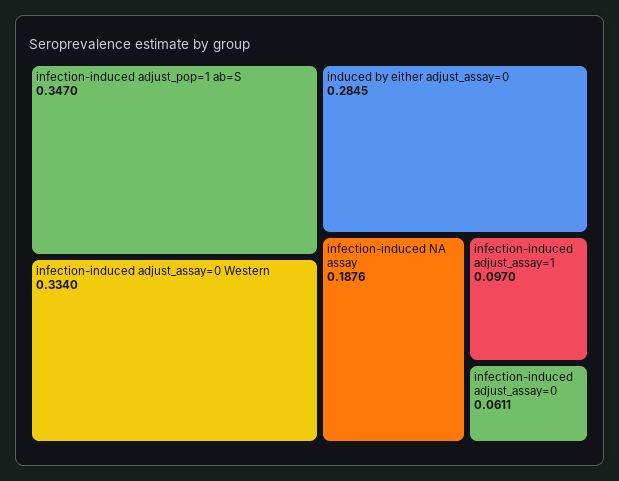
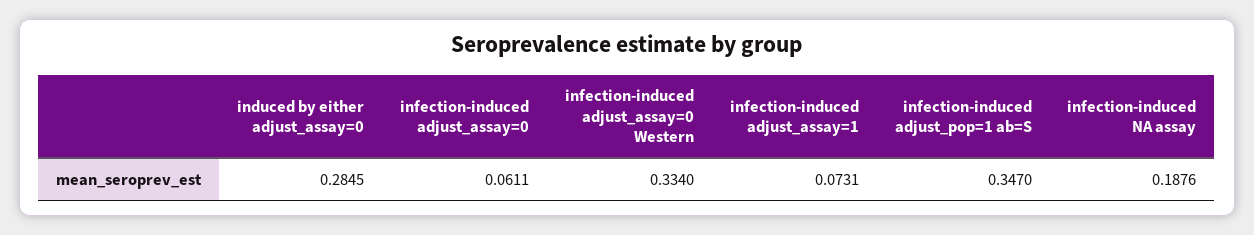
infection-induced adjust_assay=1: 0.097 -> 0.0731

